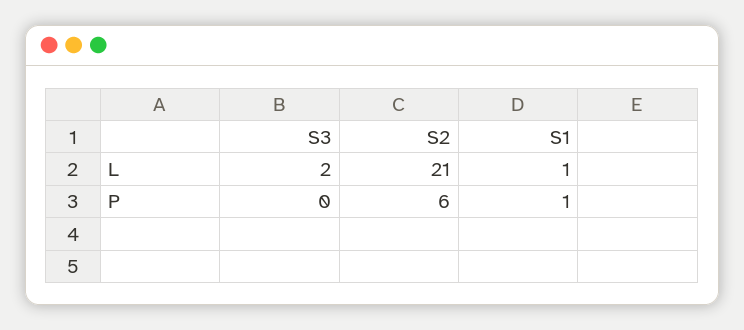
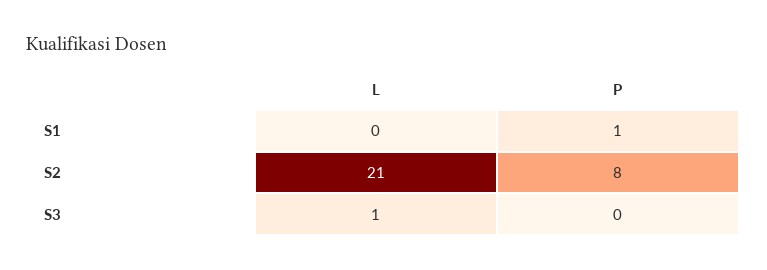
S3, L: 2 -> 1
S1, L: 1 -> 0
S2, P: 6 -> 8

